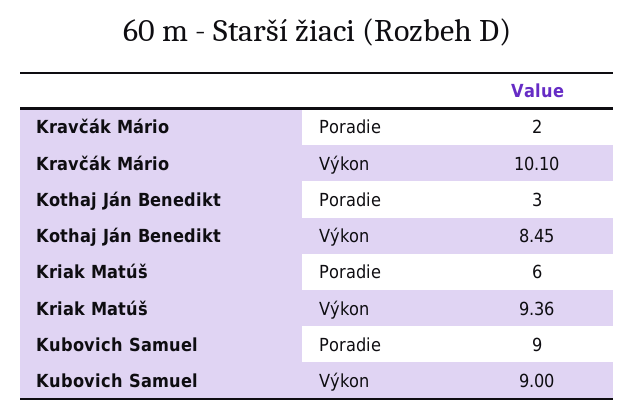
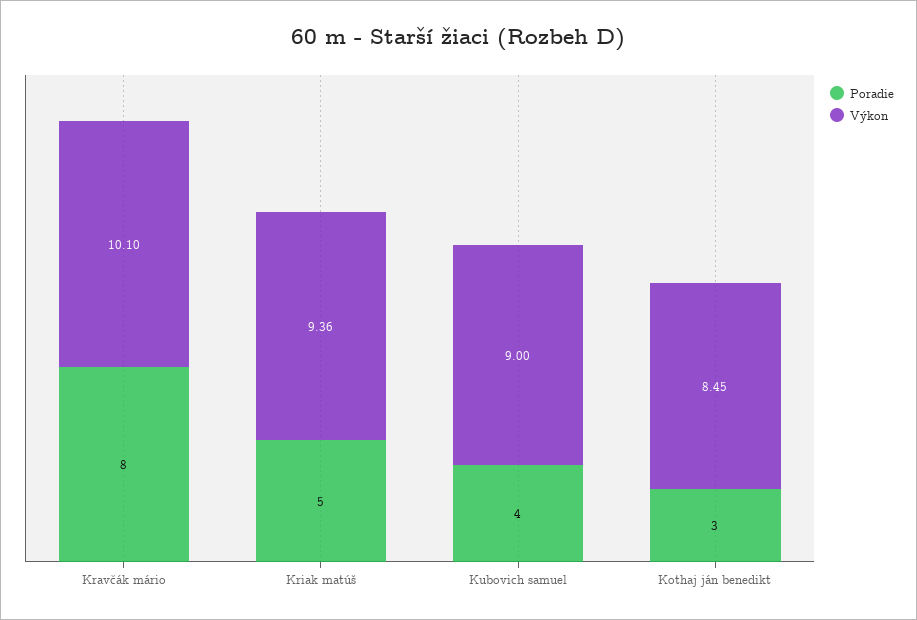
Poradie, Kravčák Mário: 2 -> 8
Poradie, Kriak Matúš: 6 -> 5
Poradie, Kubovich Samuel: 9 -> 4

